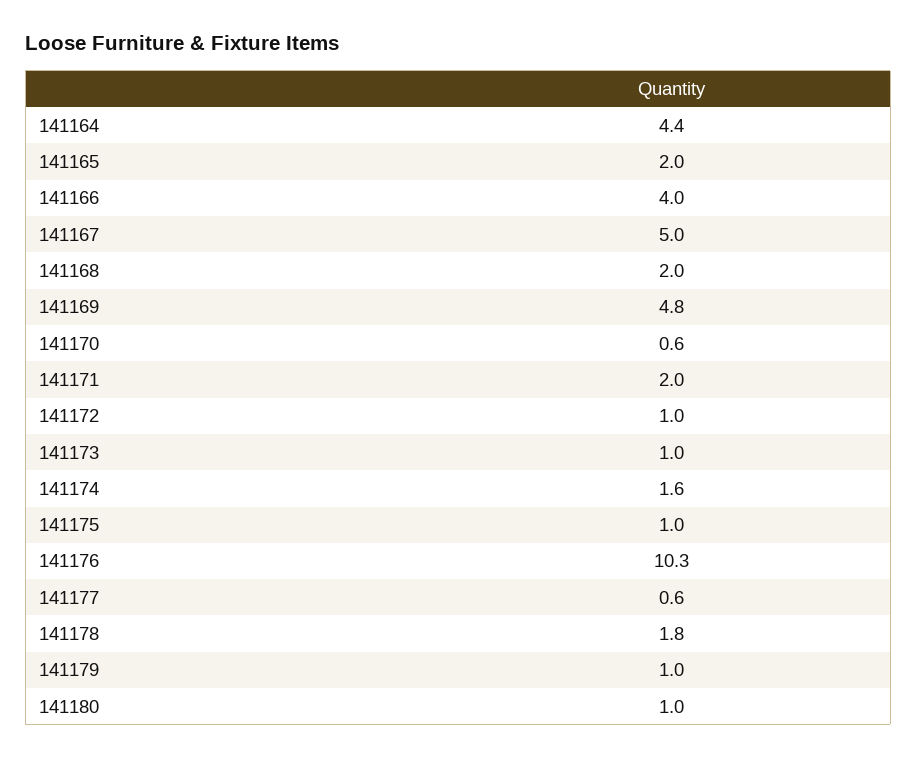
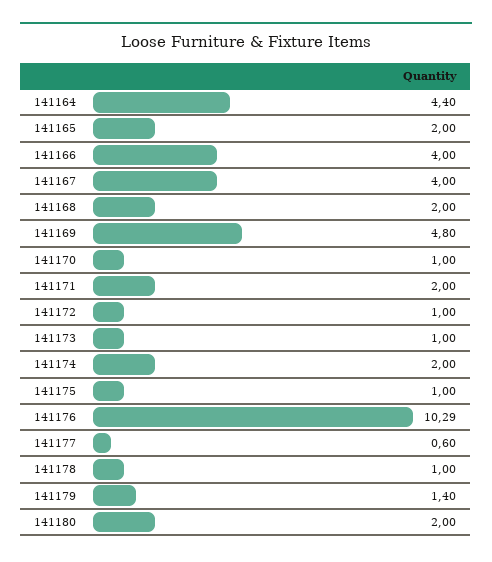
141167: 5 -> 4
141170: 0.6 -> 1
141174: 1.6 -> 2
141178: 1.8 -> 1
141179: 1 -> 1.4
141180: 1 -> 2

